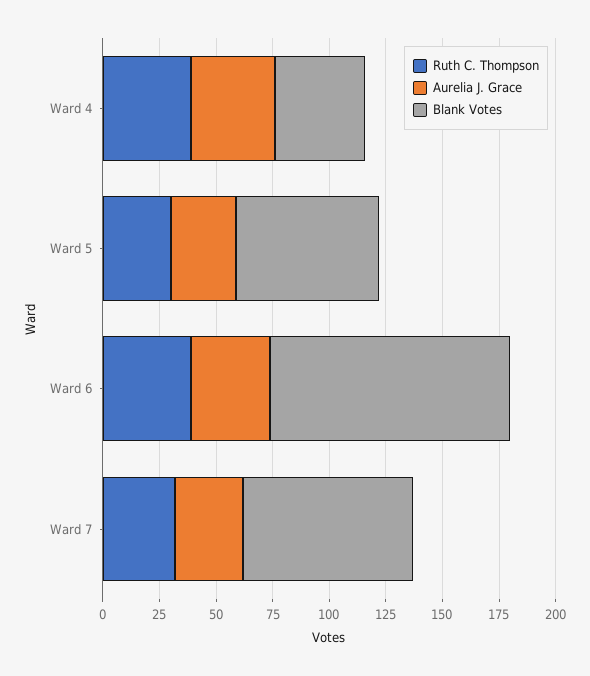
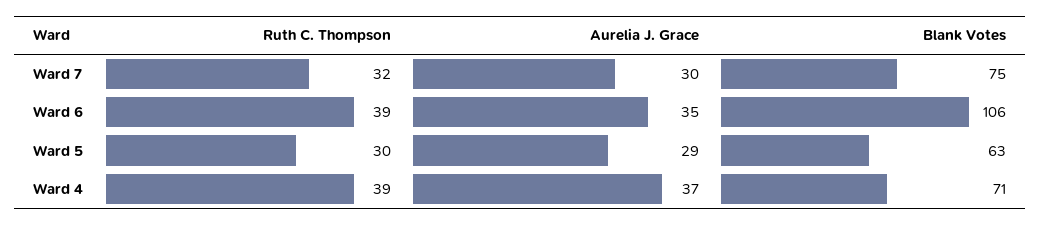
Blank Votes, Ward 4: 40 -> 71

